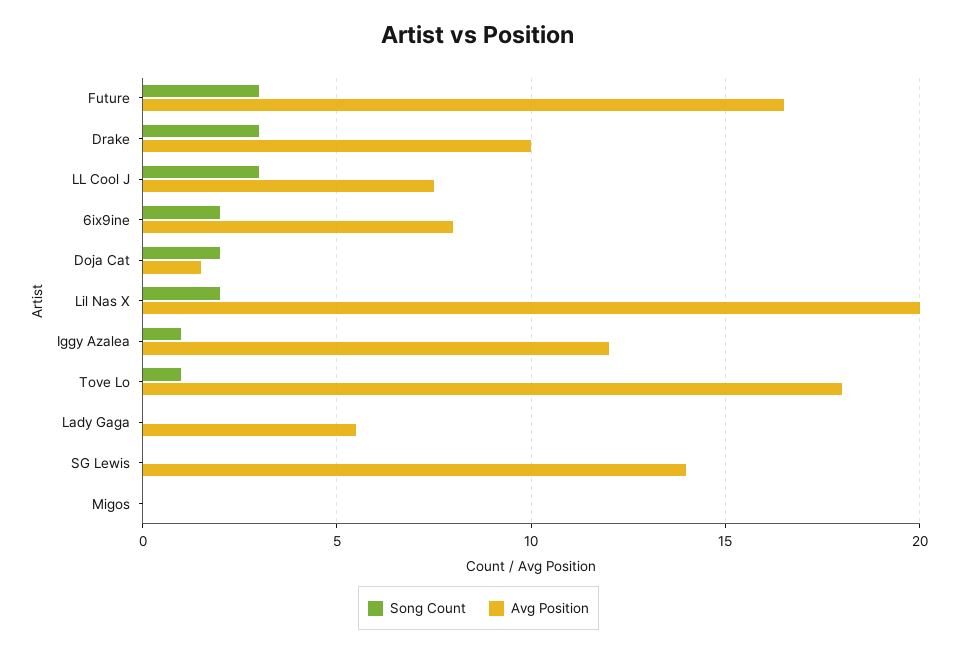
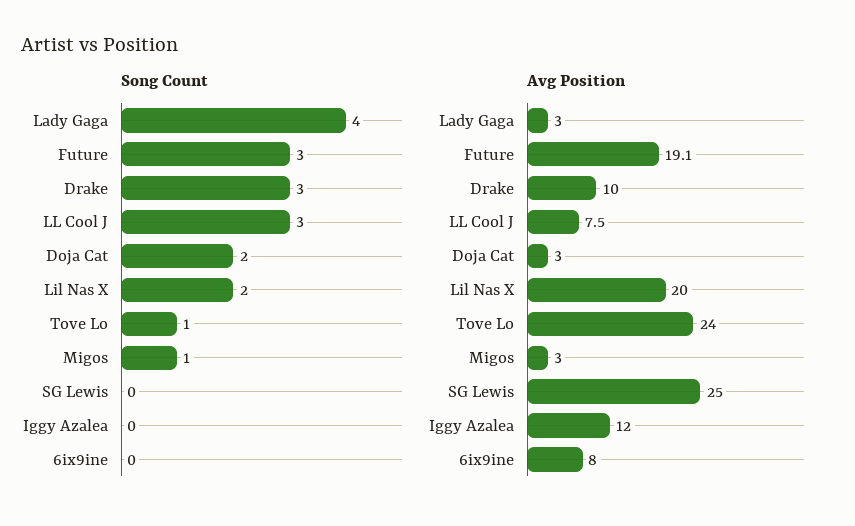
Avg Position, Future: 16.5 -> 19.1
Song Count, 6ix9ine: 2 -> 0
Avg Position, Doja Cat: 1.5 -> 3
Song Count, Iggy Azalea: 1 -> 0
Avg Position, Tove Lo: 18 -> 24
Song Count, Lady Gaga: 0 -> 4
Avg Position, Lady Gaga: 5.5 -> 3
Avg Position, SG Lewis: 14 -> 25
Song Count, Migos: 0 -> 1
Avg Position, Migos: 0 -> 3

